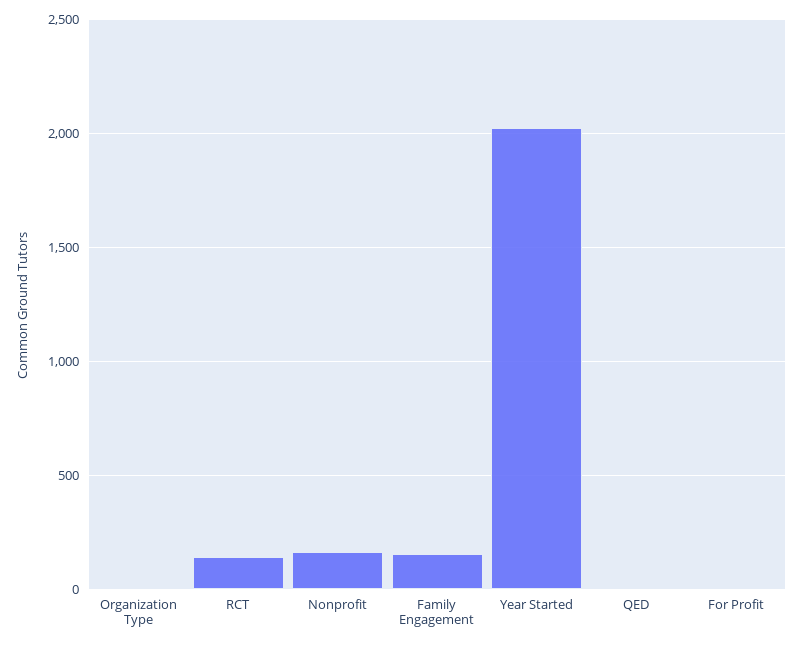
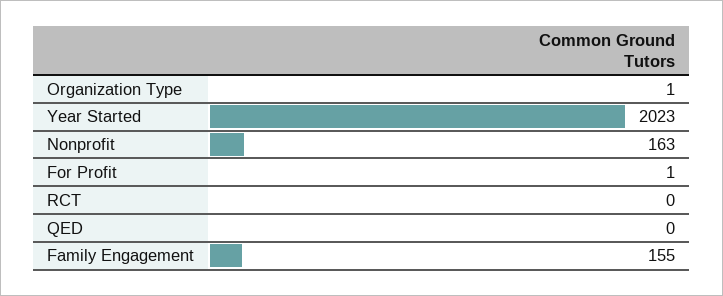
RCT: 150 -> 0

